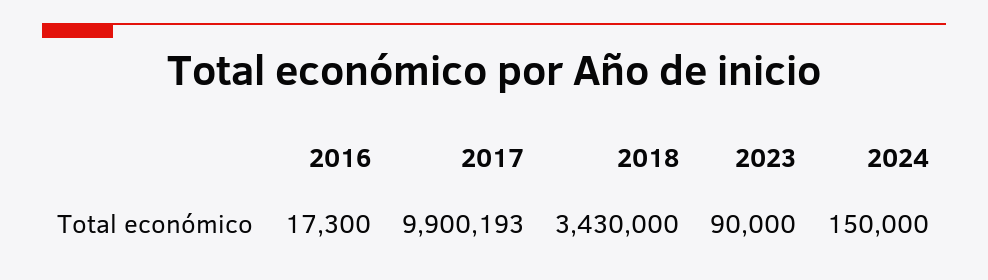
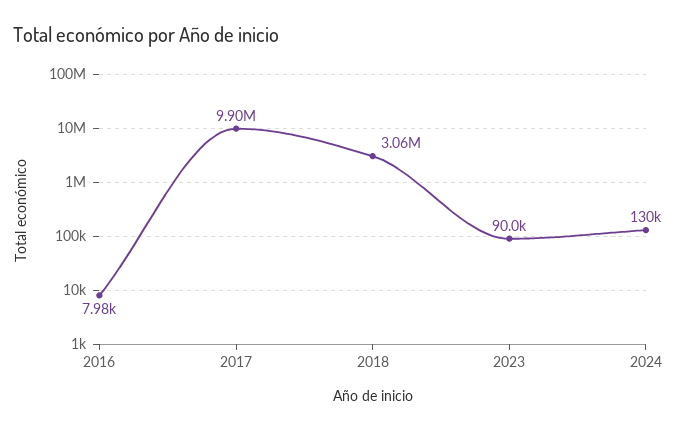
2016: 17300 -> 7980
2018: 3430000 -> 3060000
2024: 150000 -> 130000

